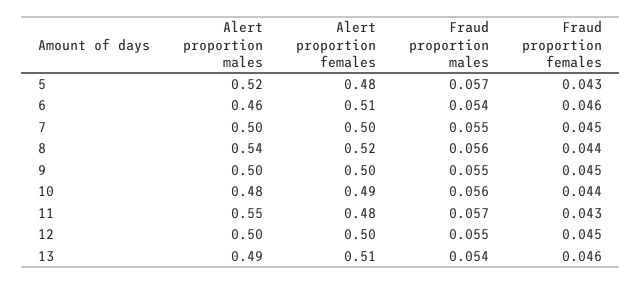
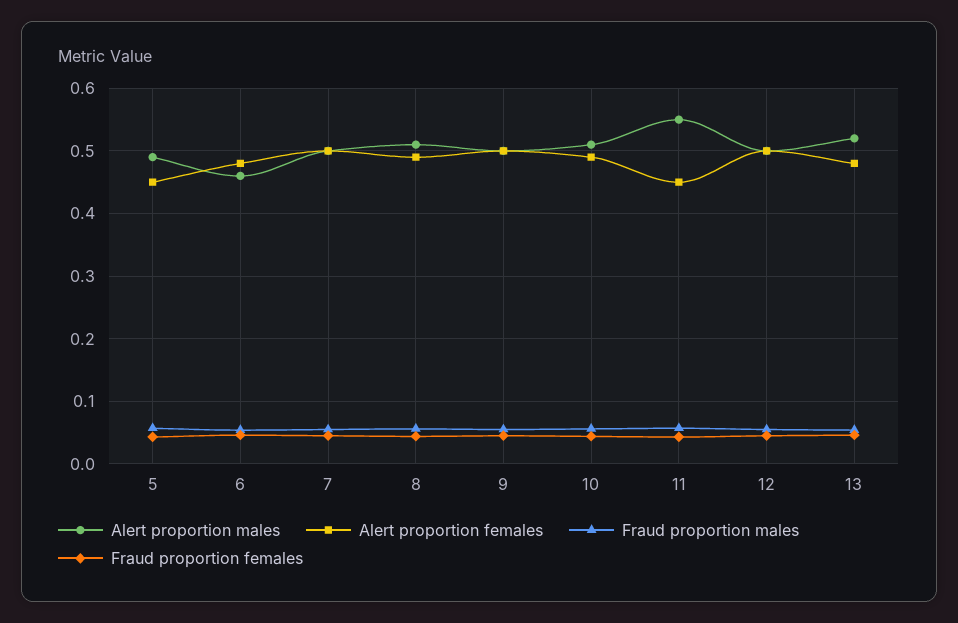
Alert proportion males, 5: 0.52 -> 0.49
Alert proportion females, 5: 0.48 -> 0.45
Alert proportion females, 6: 0.51 -> 0.48
Alert proportion males, 8: 0.54 -> 0.51
Alert proportion females, 8: 0.52 -> 0.49
Alert proportion males, 10: 0.48 -> 0.51
Alert proportion females, 11: 0.48 -> 0.45
Alert proportion males, 13: 0.49 -> 0.52
Alert proportion females, 13: 0.51 -> 0.48

